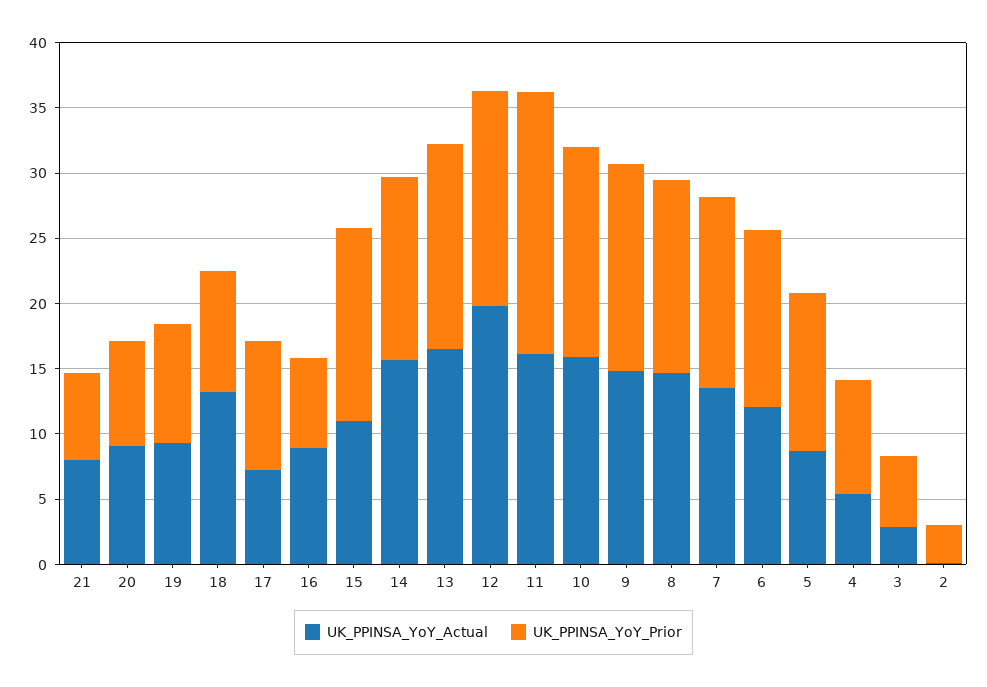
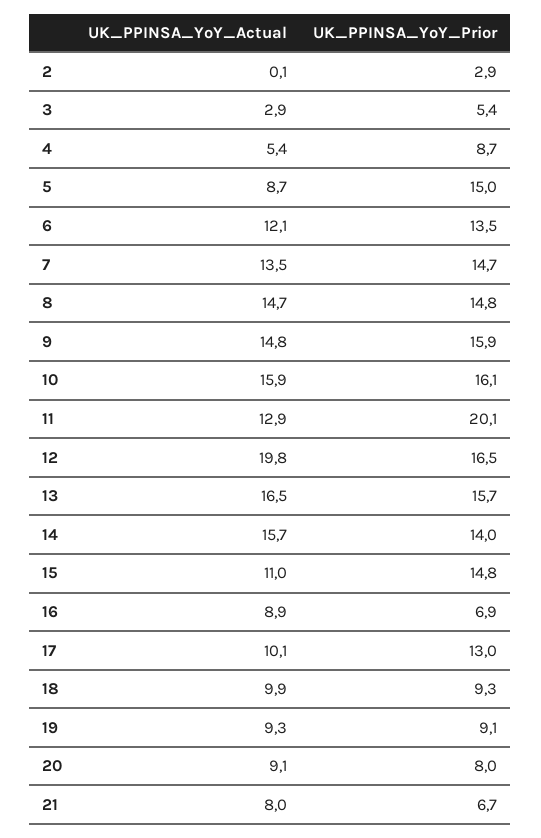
UK_PPINSA_YoY_Actual, 18: 13 -> 9.9
UK_PPINSA_YoY_Actual, 17: 7 -> 10.1
UK_PPINSA_YoY_Prior, 17: 10 -> 13
UK_PPINSA_YoY_Actual, 11: 16 -> 12.9
UK_PPINSA_YoY_Prior, 5: 12 -> 15

